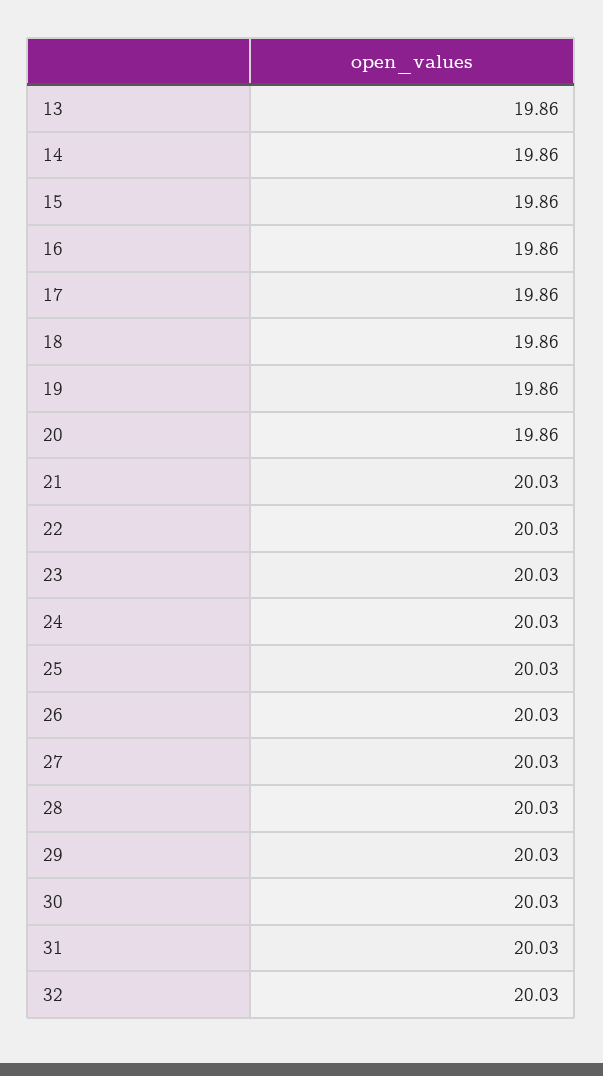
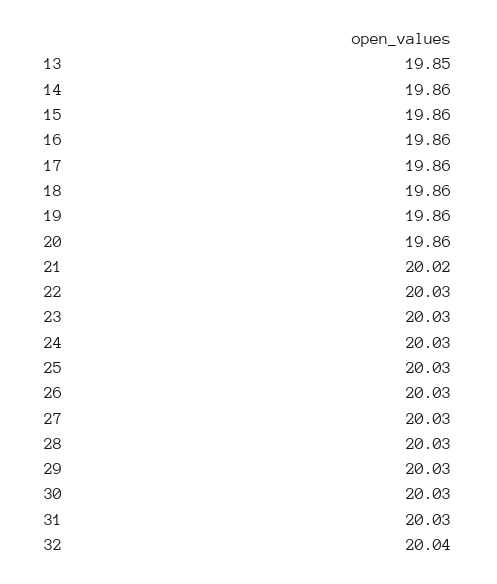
13: 19.86 -> 19.85
21: 20.03 -> 20.02
32: 20.03 -> 20.04

